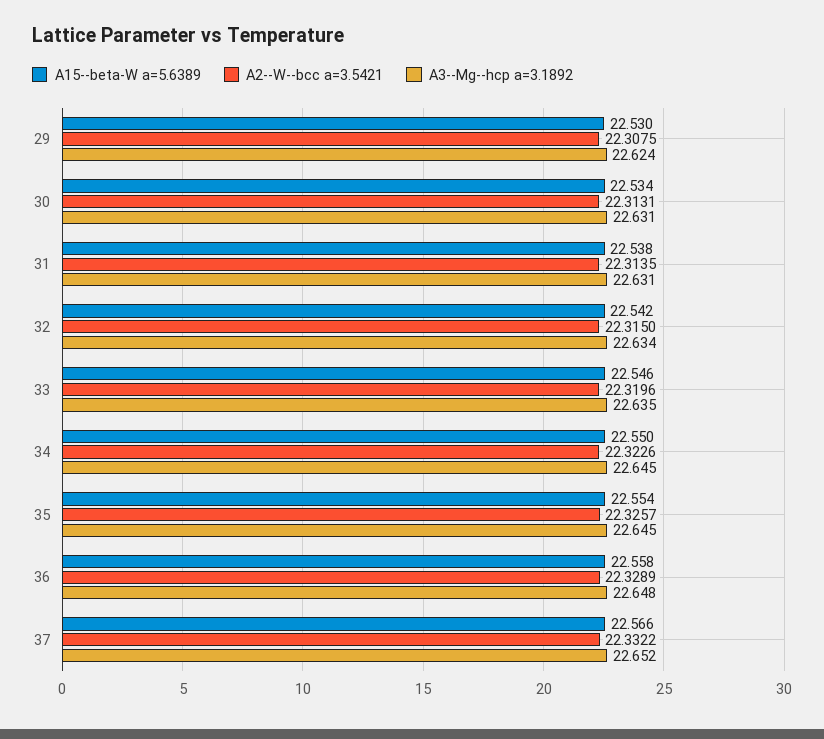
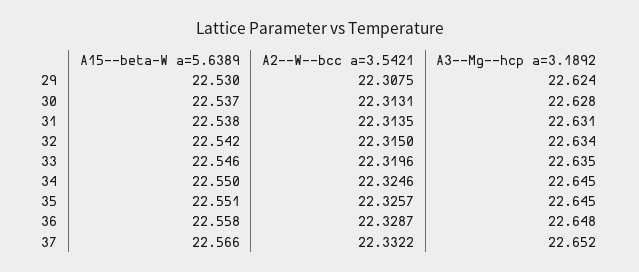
A15--beta-W a=5.6389, 30: 22.534 -> 22.537
A3--Mg--hcp a=3.1892, 30: 22.631 -> 22.628
A2--W--bcc a=3.5421, 34: 22.3226 -> 22.3246
A15--beta-W a=5.6389, 35: 22.554 -> 22.551
A2--W--bcc a=3.5421, 36: 22.3289 -> 22.3287

